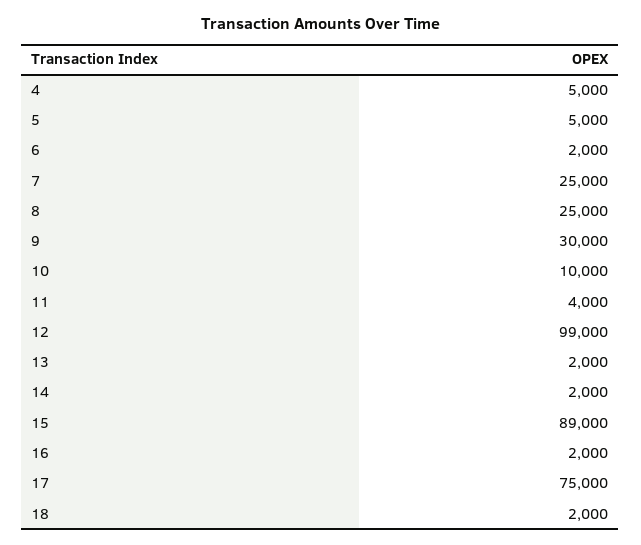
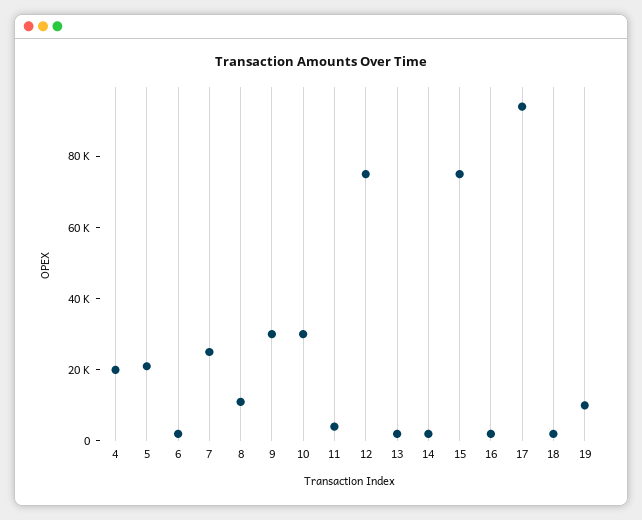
4: 5000 -> 20000
5: 5000 -> 20000
8: 25000 -> 10000
10: 10000 -> 30000
12: 99000 -> 75000
15: 89000 -> 75000
17: 75000 -> 95000
19: none -> 10000

